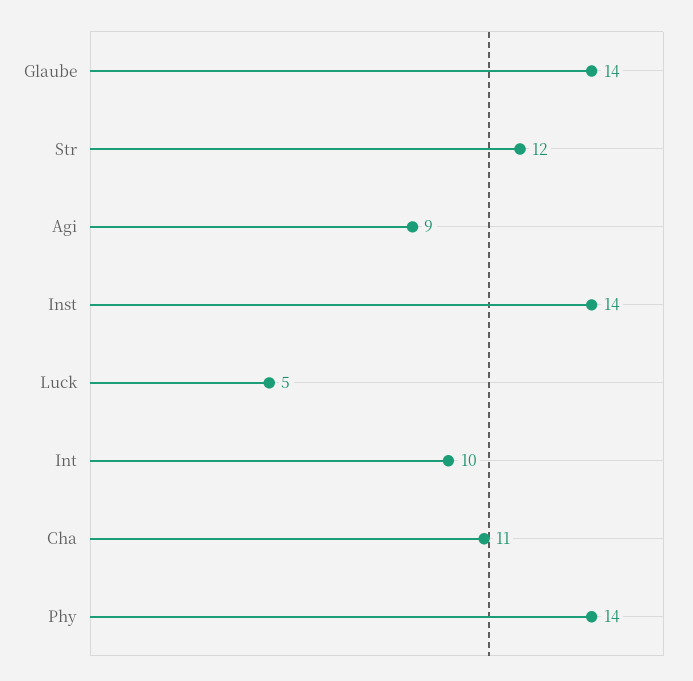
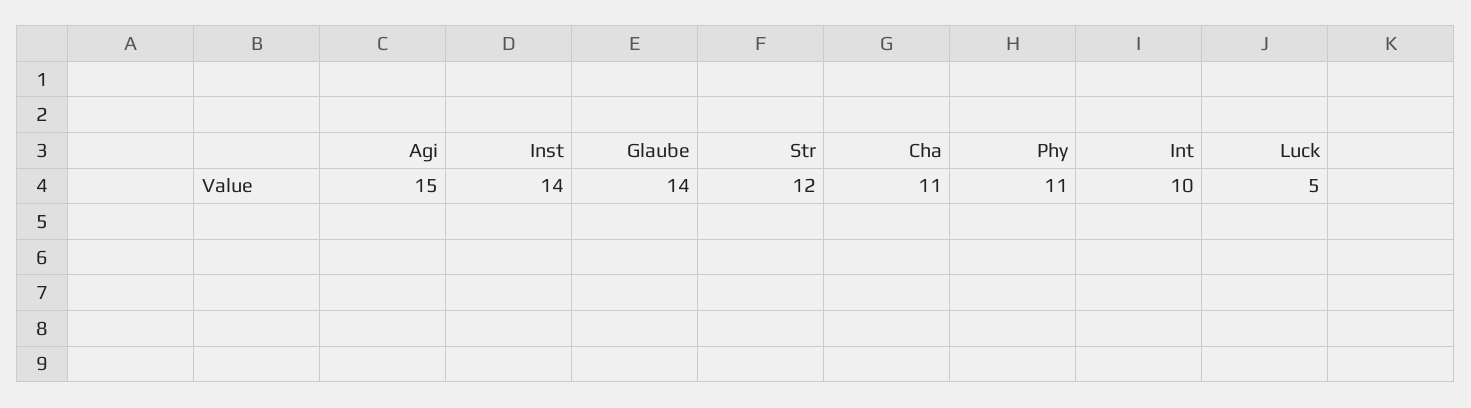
Agi: 9 -> 15
Phy: 14 -> 11

